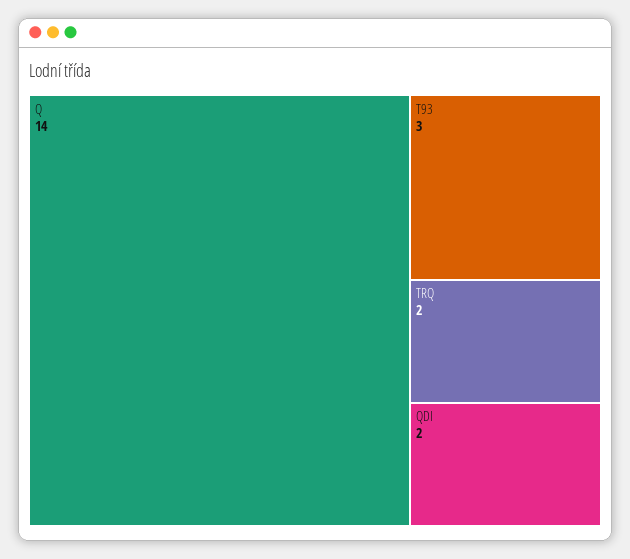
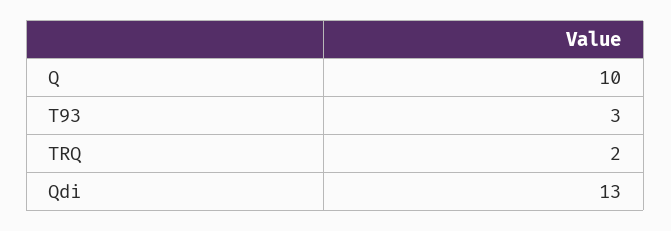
Q: 14 -> 10
QDI: 2 -> 13

